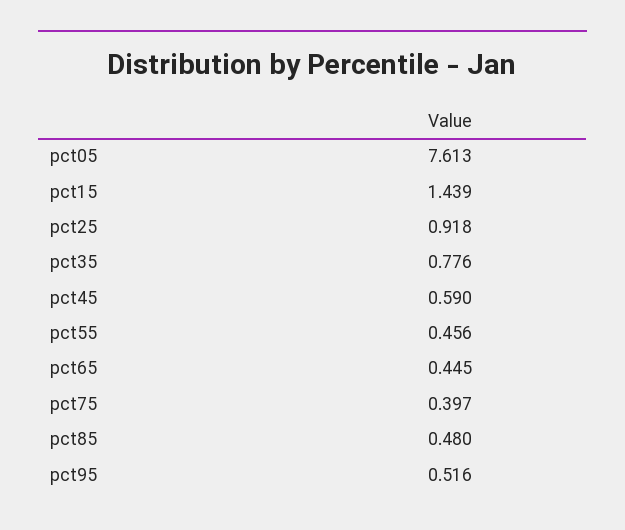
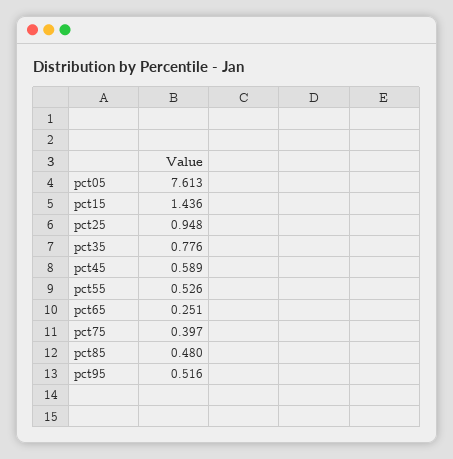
pct15: 1.439 -> 1.436
pct25: 0.918 -> 0.948
pct45: 0.59 -> 0.589
pct55: 0.456 -> 0.526
pct65: 0.445 -> 0.251

